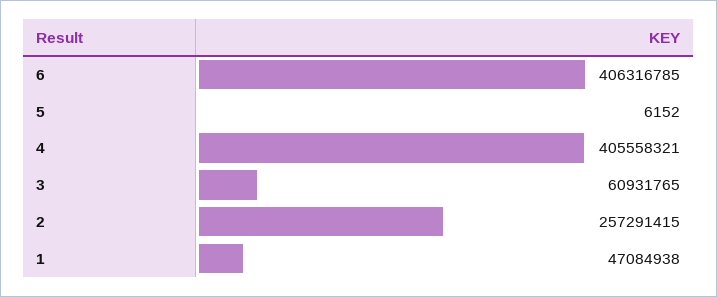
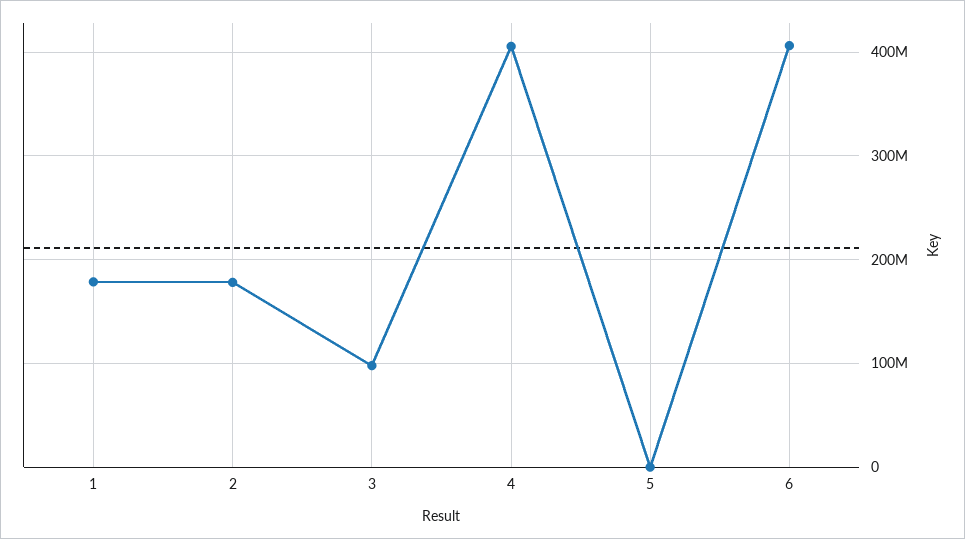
3: 60931765 -> 100000000
2: 257291415 -> 180000000
1: 47084938 -> 180000000

